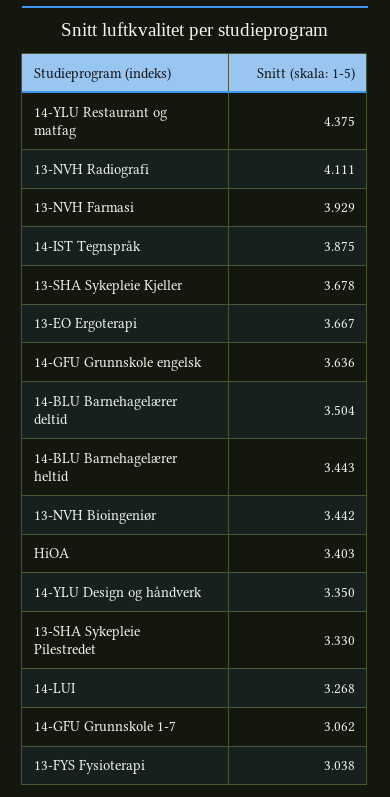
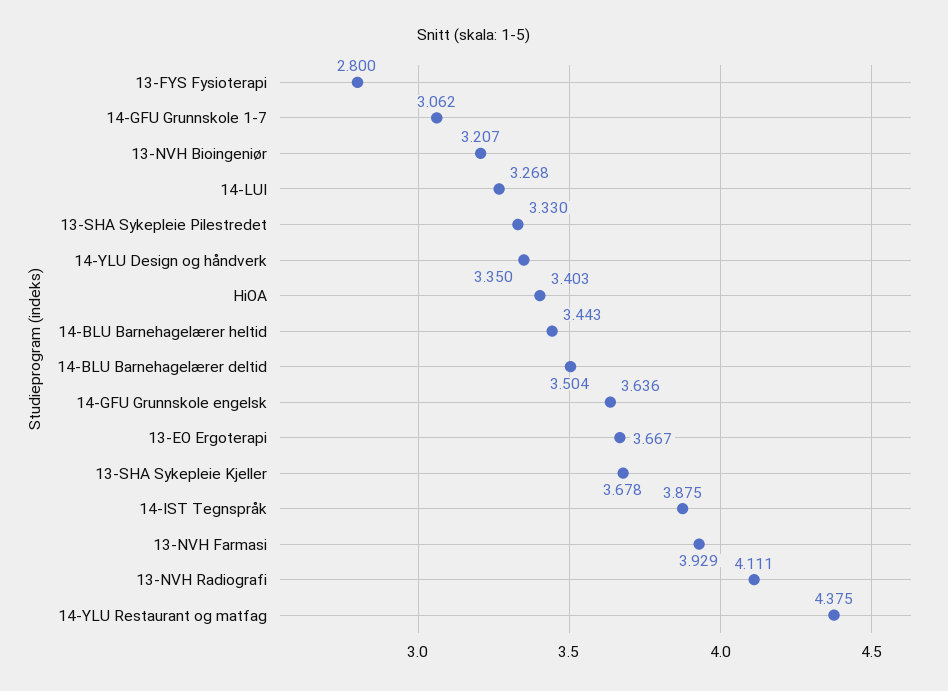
13-NVH Bioingeniør: 3.442 -> 3.207
13-FYS Fysioterapi: 3.038 -> 2.8

